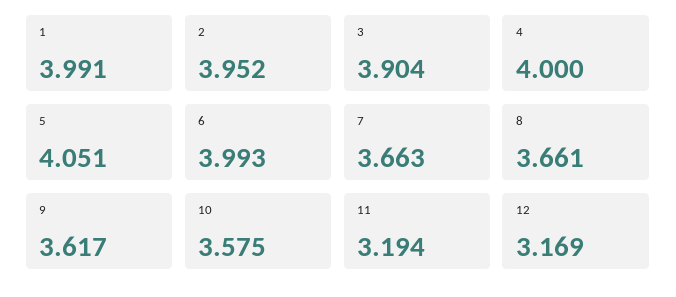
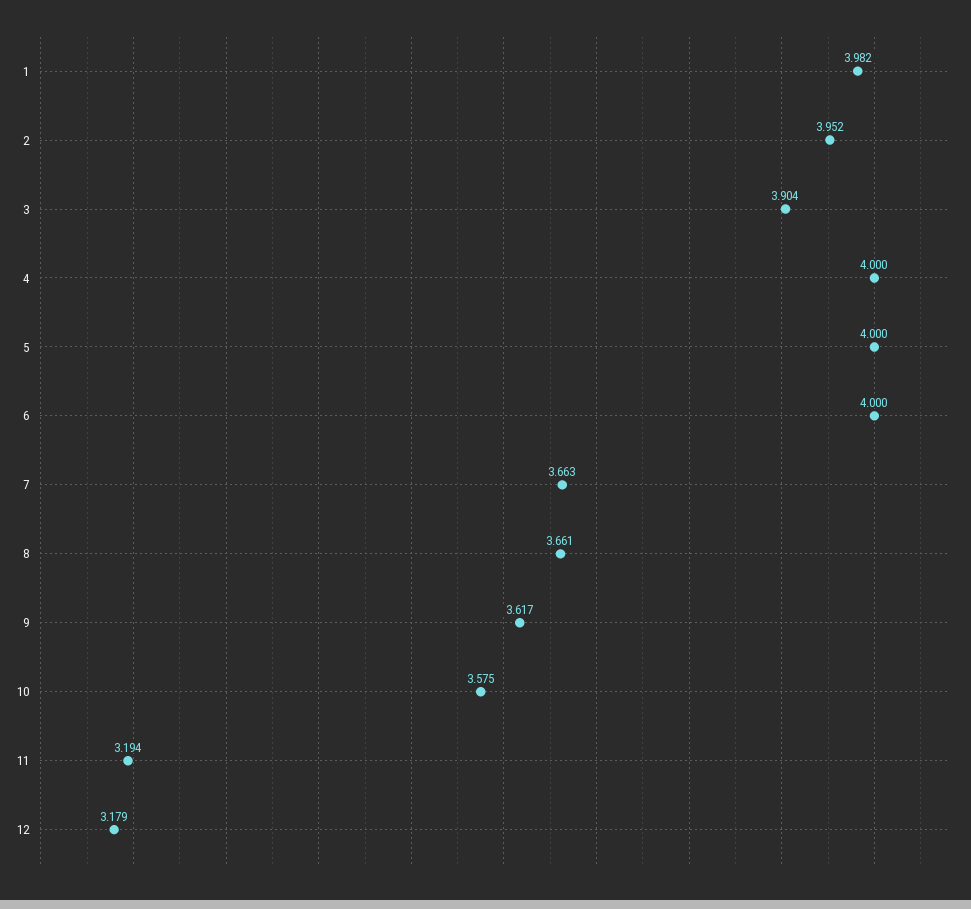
1: 3.991 -> 3.982
5: 4.051 -> 4
6: 3.993 -> 4
12: 3.169 -> 3.179

